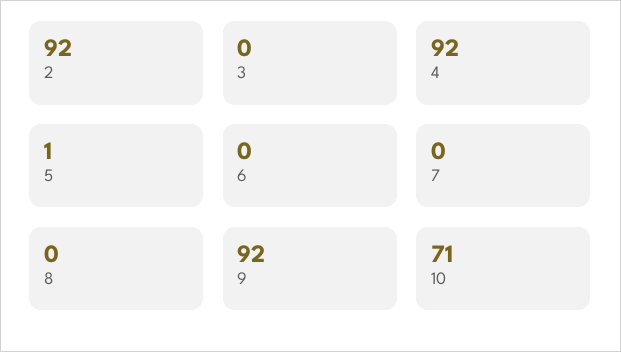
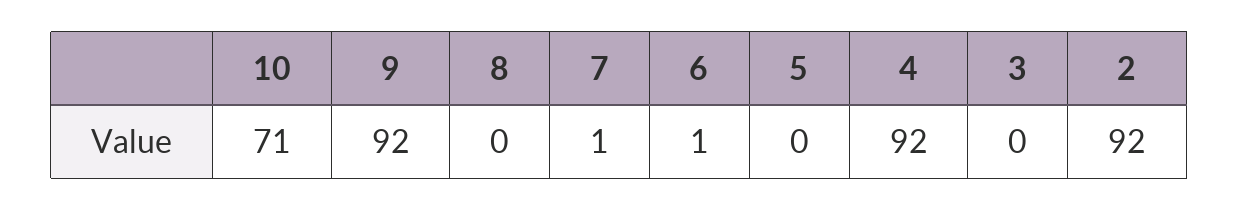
5: 1 -> 0
6: 0 -> 1
7: 0 -> 1

